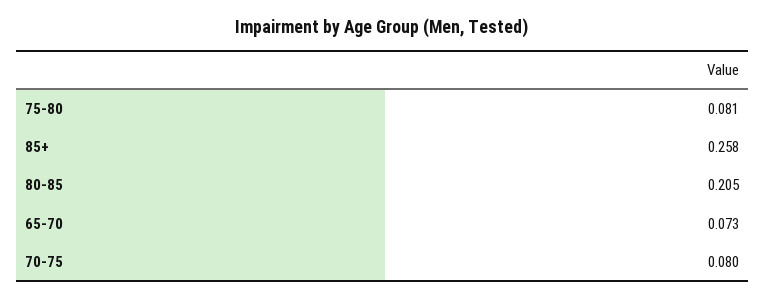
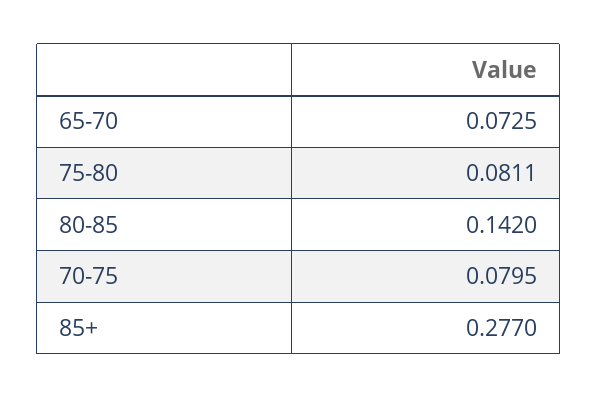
85+: 0.258 -> 0.277
80-85: 0.205 -> 0.142

